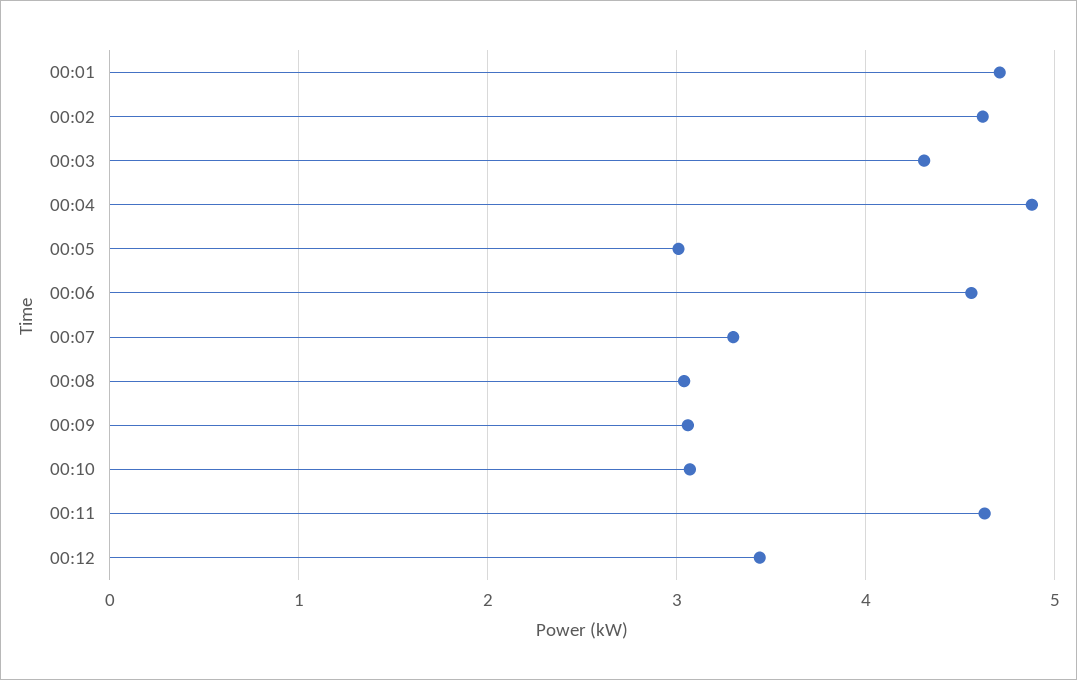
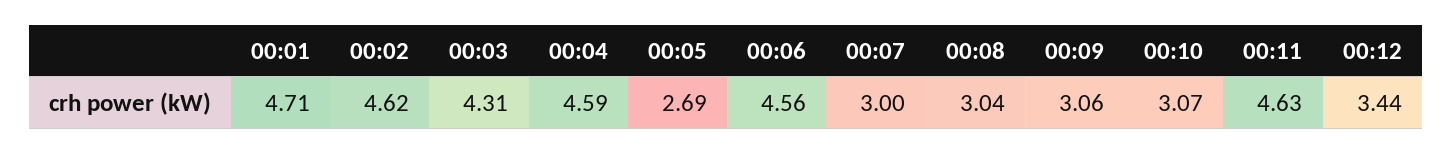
00:04: 4.9 -> 4.59
00:05: 3 -> 2.69
00:07: 3.3 -> 3

